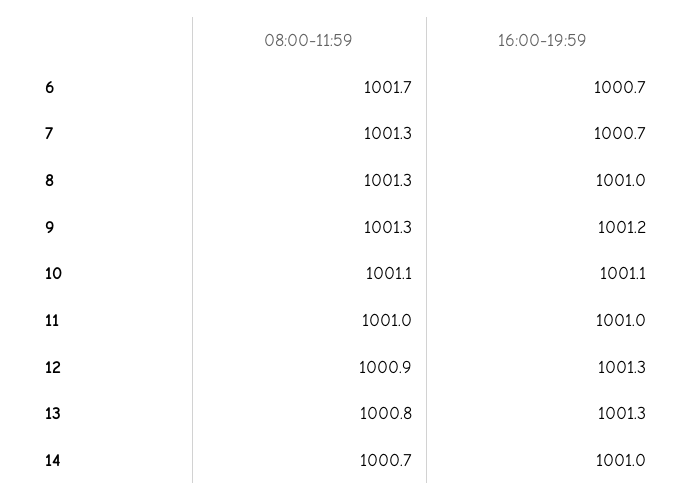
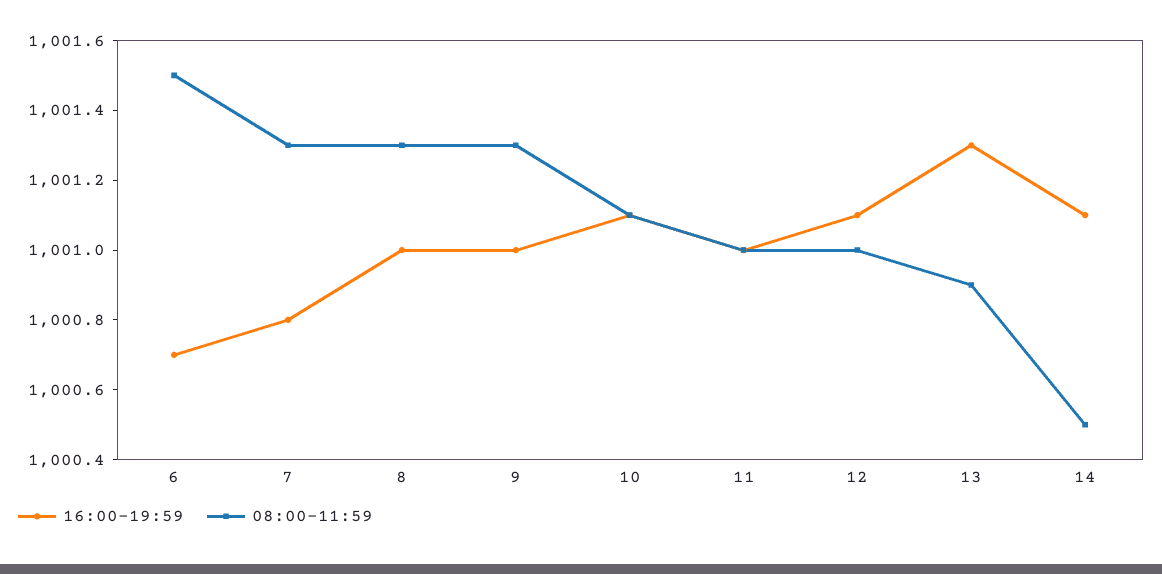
08:00-11:59, 6: 1001.7 -> 1001.5
16:00-19:59, 7: 1000.7 -> 1000.8
16:00-19:59, 9: 1001.2 -> 1001
08:00-11:59, 12: 1000.9 -> 1001
16:00-19:59, 12: 1001.3 -> 1001.1
08:00-11:59, 13: 1000.8 -> 1000.9
08:00-11:59, 14: 1000.7 -> 1000.5
16:00-19:59, 14: 1001 -> 1001.1

